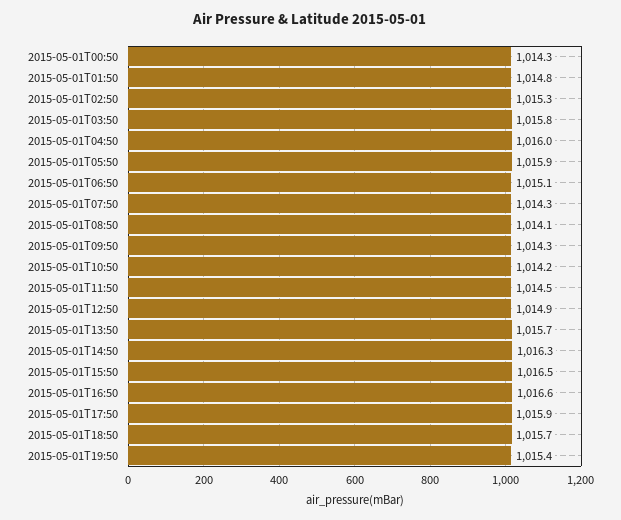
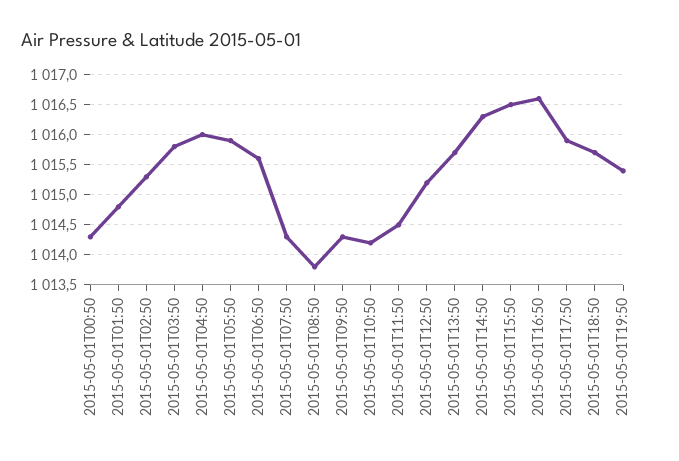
2015-05-01T06:50: 1015.1 -> 1015.6
2015-05-01T08:50: 1014.1 -> 1013.8
2015-05-01T12:50: 1014.9 -> 1015.2

